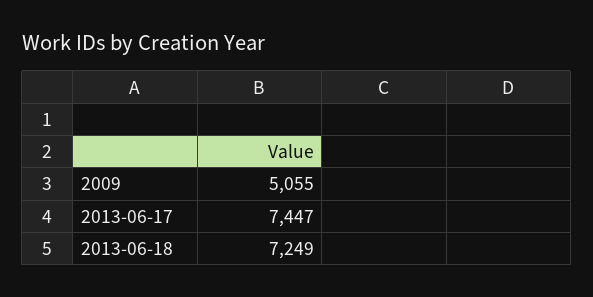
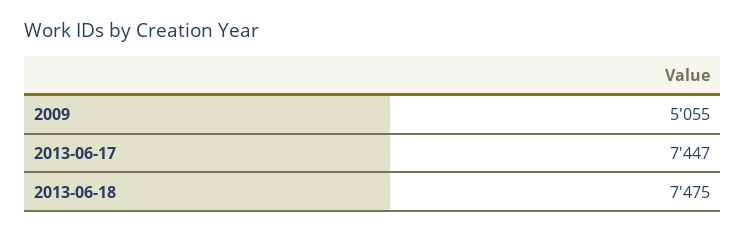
2013-06-18: 7249 -> 7475

